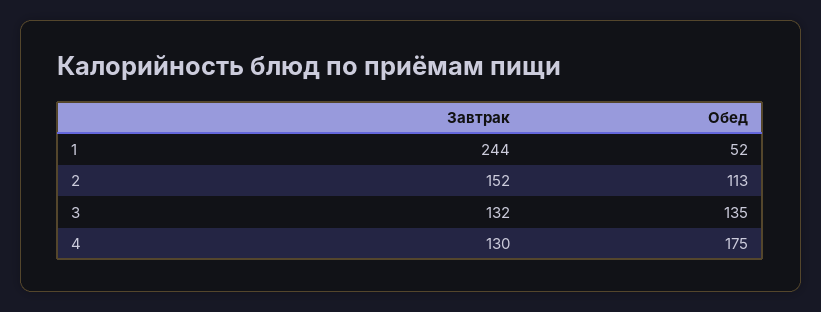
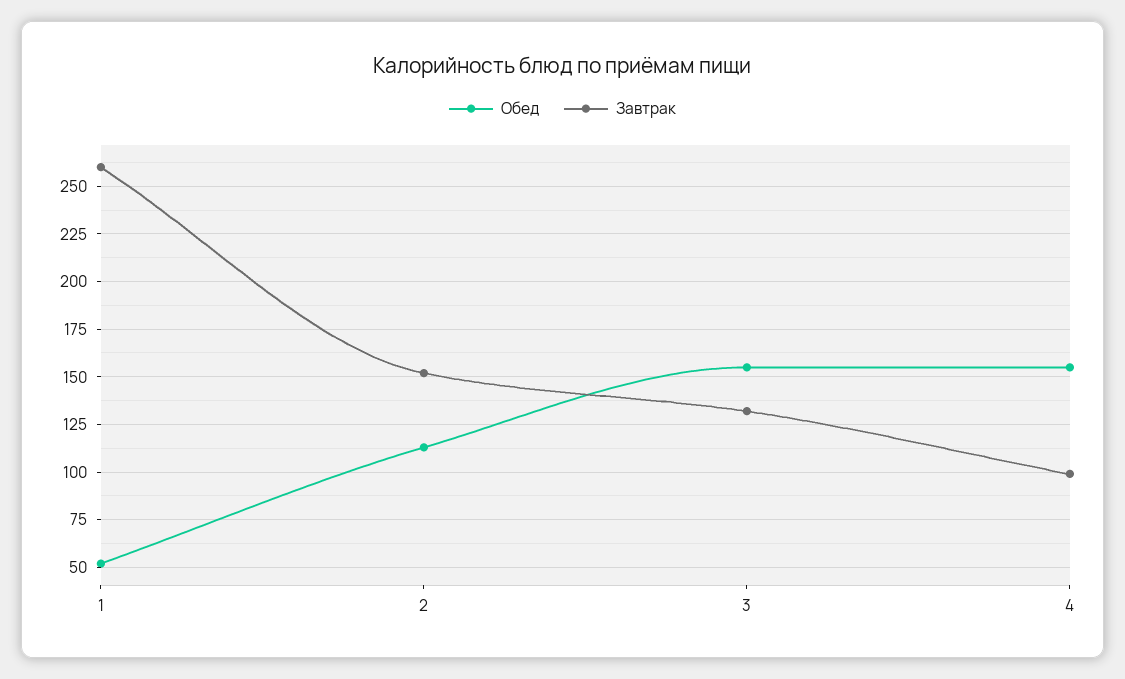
Завтрак, 1: 244 -> 260
Обед, 3: 135 -> 155
Завтрак, 4: 130 -> 100
Обед, 4: 175 -> 155

